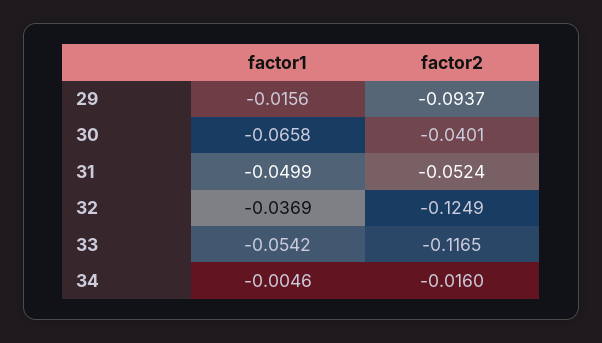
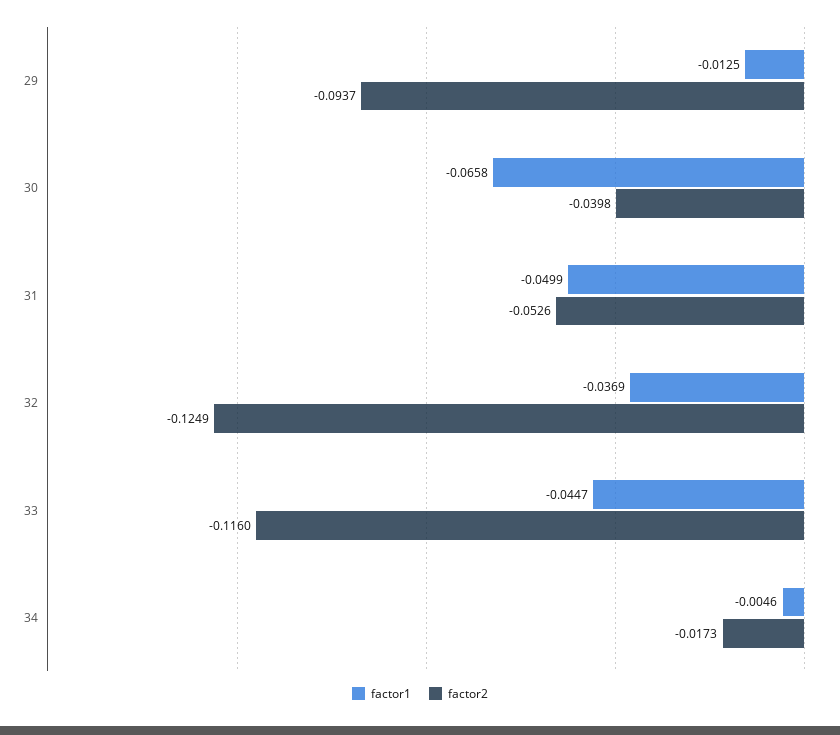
factor1, 29: -0.0156 -> -0.0125
factor2, 30: -0.0401 -> -0.0398
factor2, 31: -0.0524 -> -0.0526
factor1, 33: -0.0542 -> -0.0447
factor2, 33: -0.1165 -> -0.116
factor2, 34: -0.016 -> -0.0173

